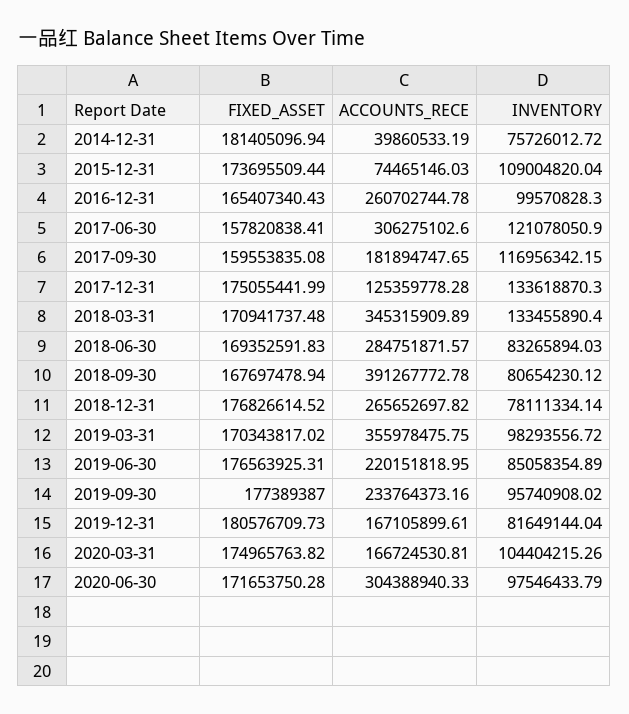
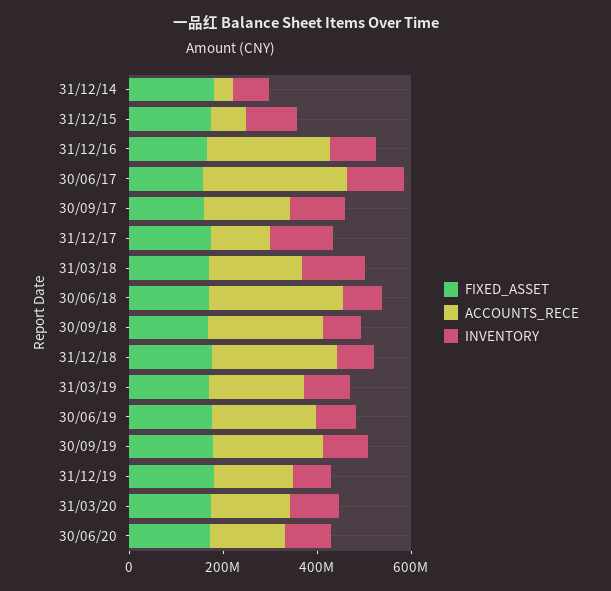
ACCOUNTS_RECE, 2018-03-31: 345315909.89 -> 200000000
ACCOUNTS_RECE, 2018-09-30: 391267772.78 -> 250000000
ACCOUNTS_RECE, 2019-03-31: 355978475.75 -> 200000000
ACCOUNTS_RECE, 2020-06-30: 304388940.33 -> 150000000

